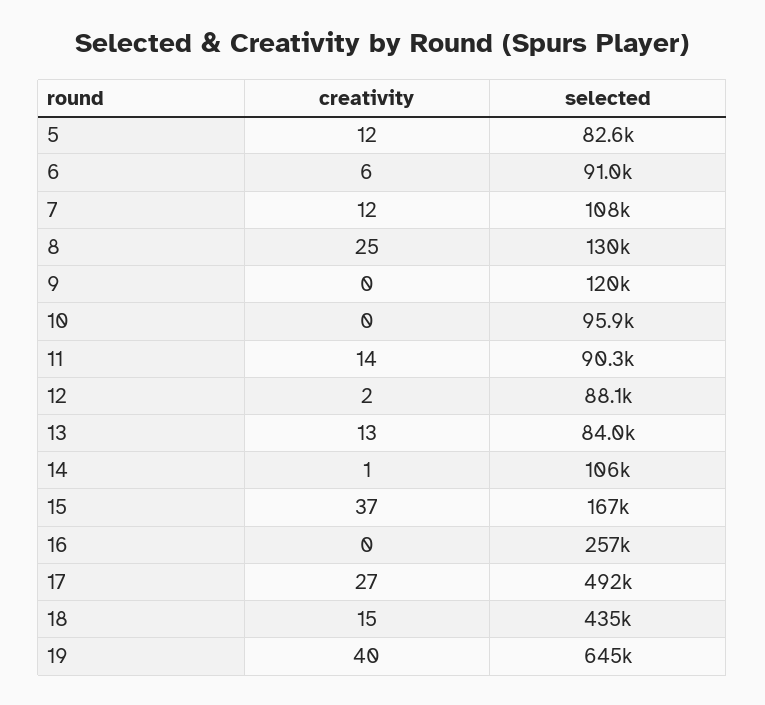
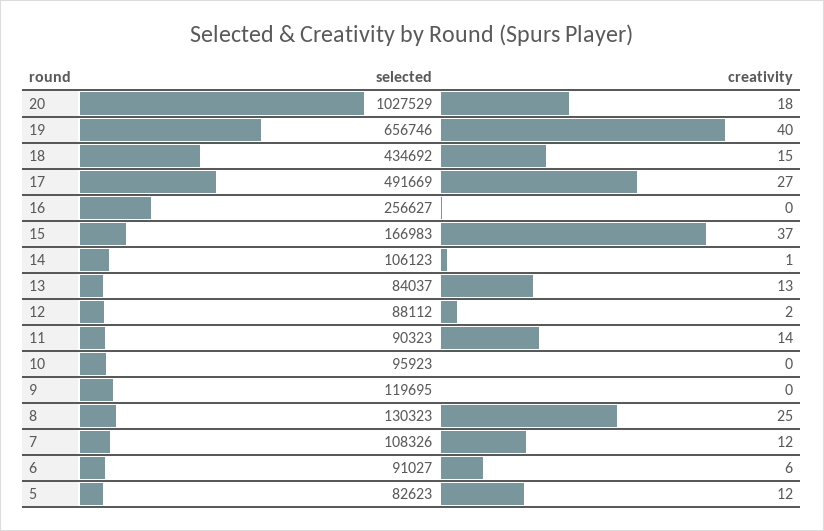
selected, 19: 645000 -> 656746
selected, 20: none -> 1027529
creativity, 20: none -> 18

